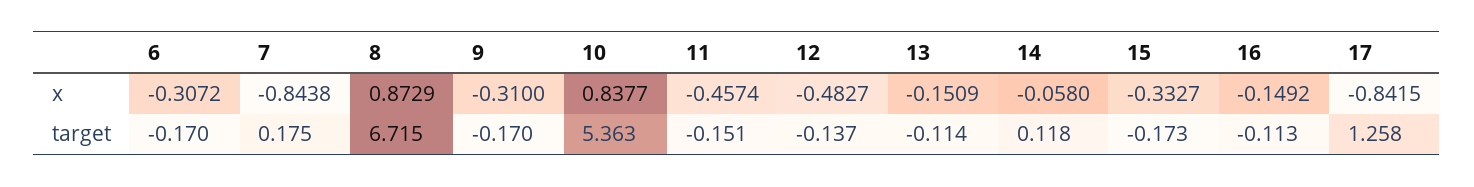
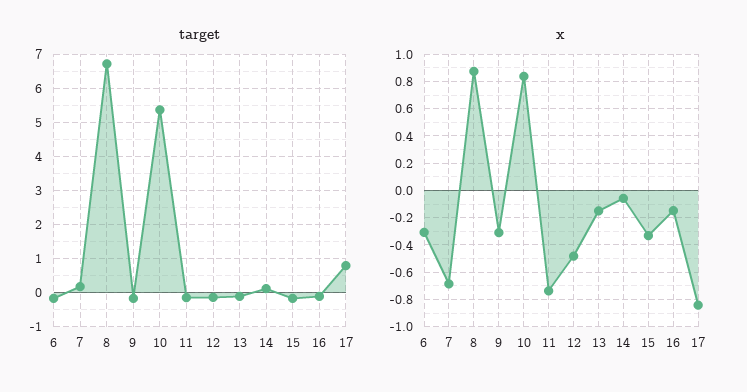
x, 7: -0.8438 -> -0.7
x, 11: -0.4574 -> -0.75
target, 17: 1.258 -> 0.8

